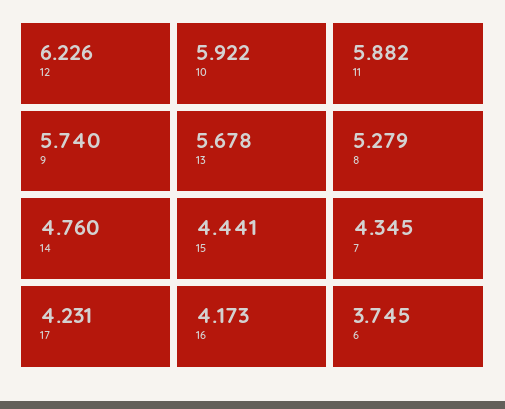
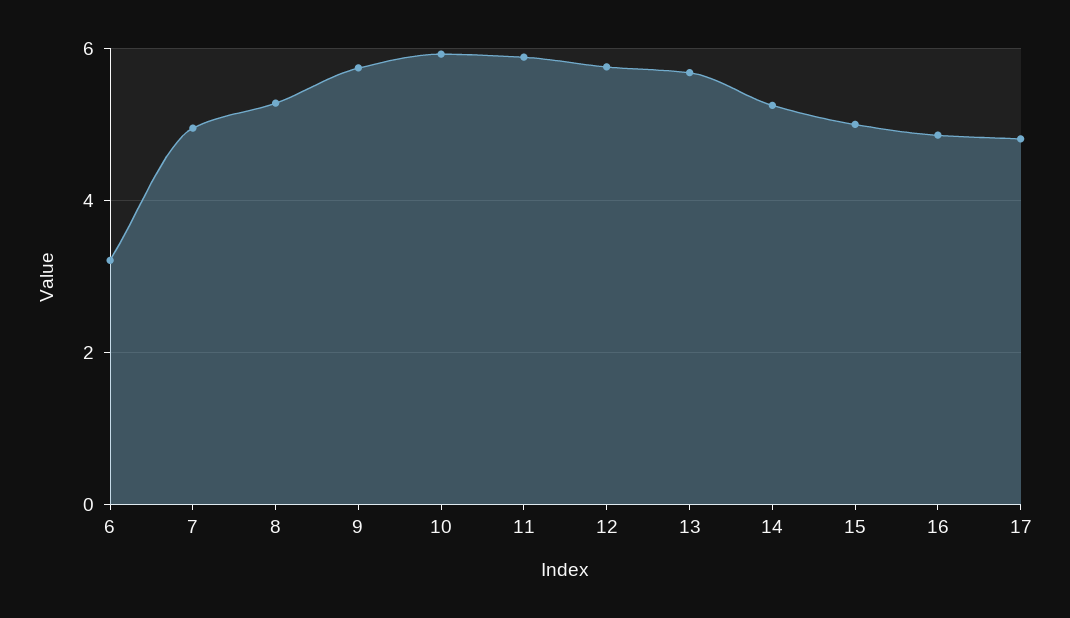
12: 6.226 -> 5.8
14: 4.76 -> 5.2
15: 4.441 -> 5
7: 4.345 -> 5
17: 4.231 -> 4.8
16: 4.173 -> 4.8
6: 3.745 -> 3.2

